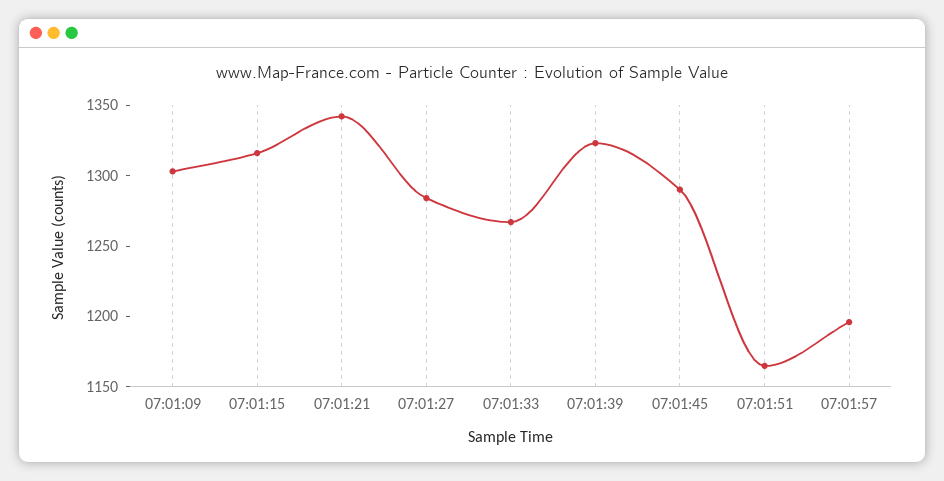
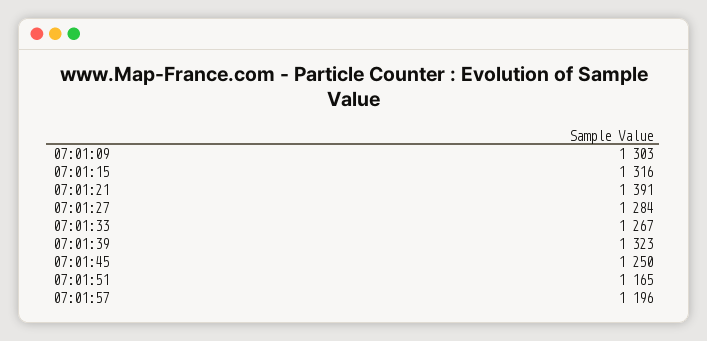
07:01:21: 1340 -> 1391
07:01:45: 1290 -> 1250

